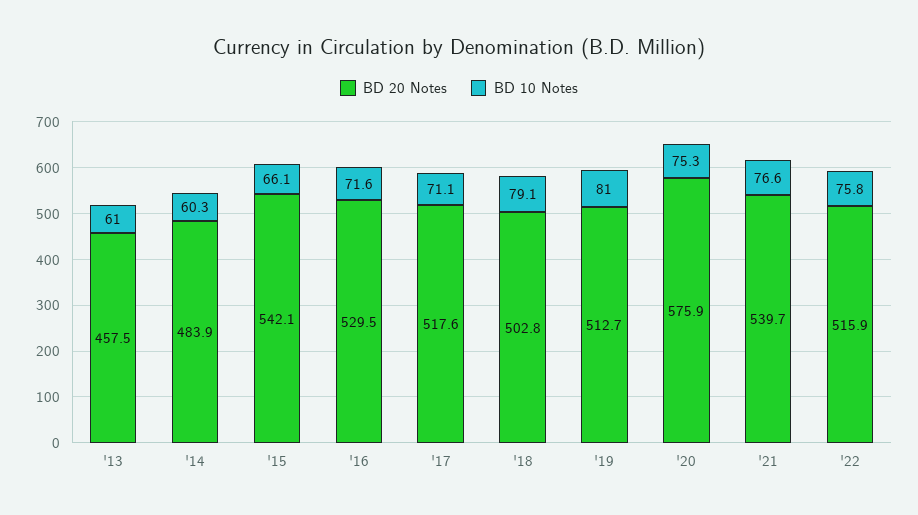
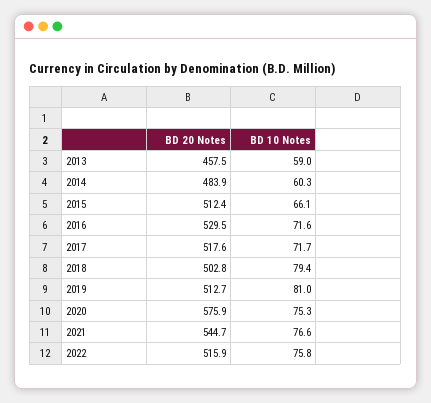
BD 10 Notes, '13: 61 -> 59
BD 20 Notes, '15: 542.1 -> 512.4
BD 10 Notes, '17: 71.1 -> 71.7
BD 10 Notes, '18: 79.1 -> 79.4
BD 20 Notes, '21: 539.7 -> 544.7

